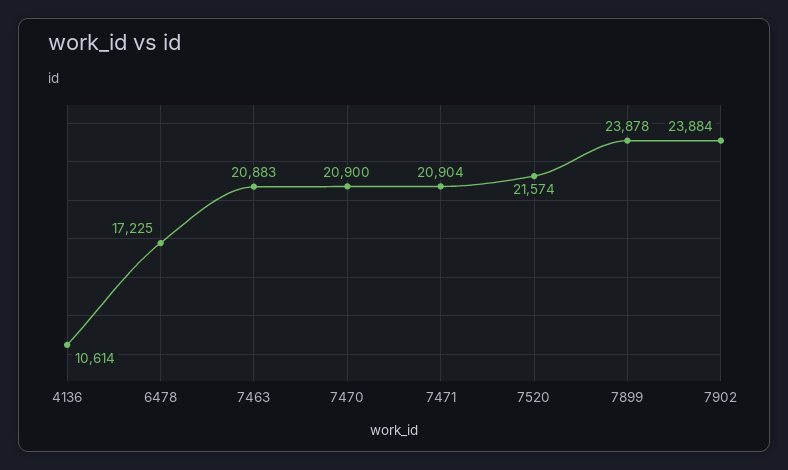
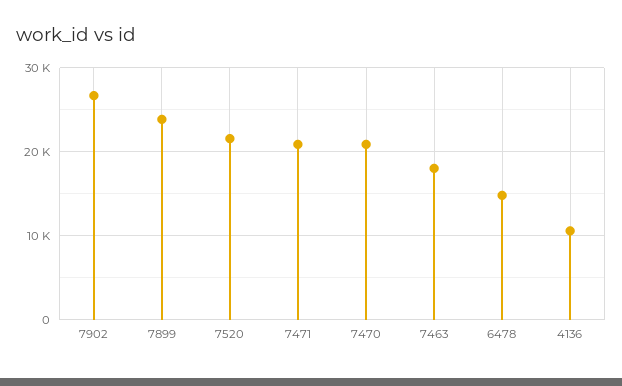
6478: 17225 -> 15000
7463: 20883 -> 18000
7902: 23884 -> 27000

